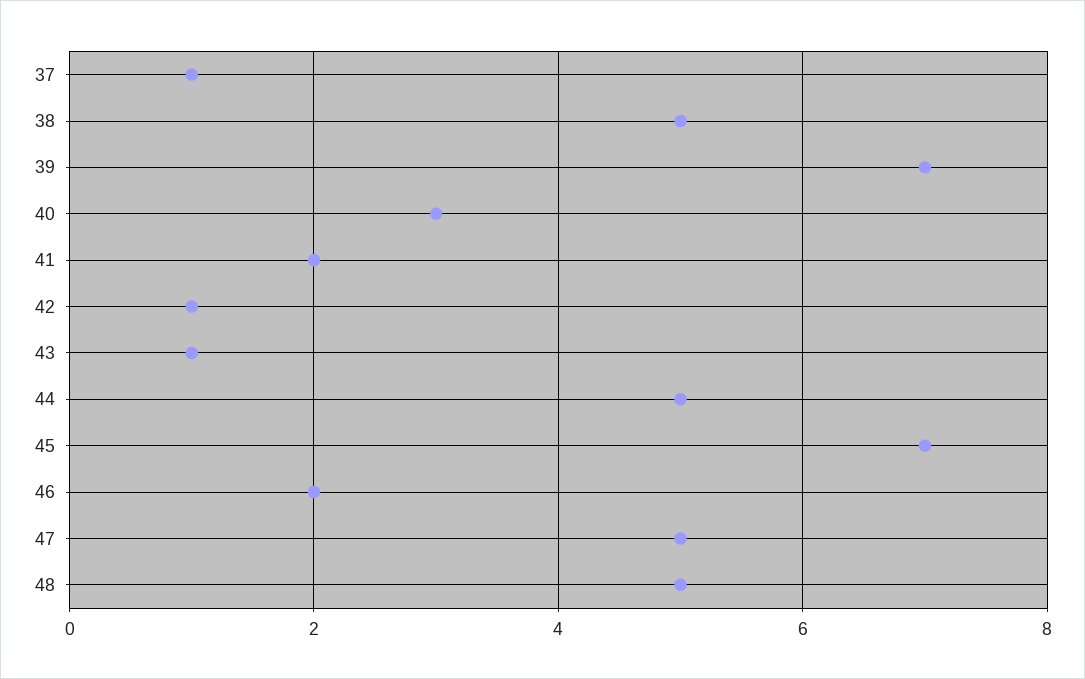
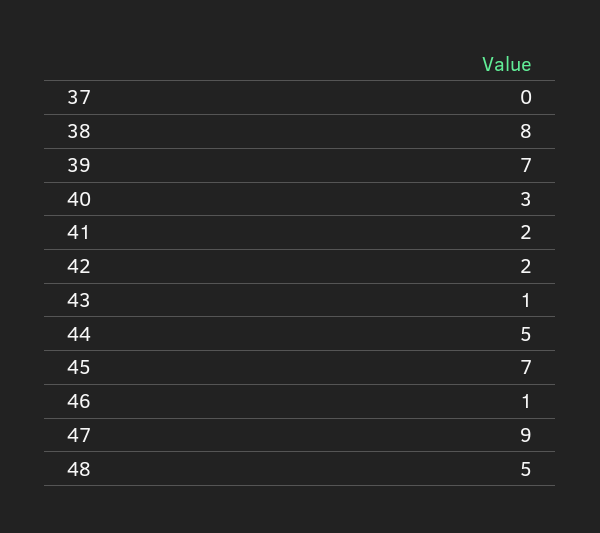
37: 1 -> 0
38: 5 -> 8
42: 1 -> 2
46: 2 -> 1
47: 5 -> 9

